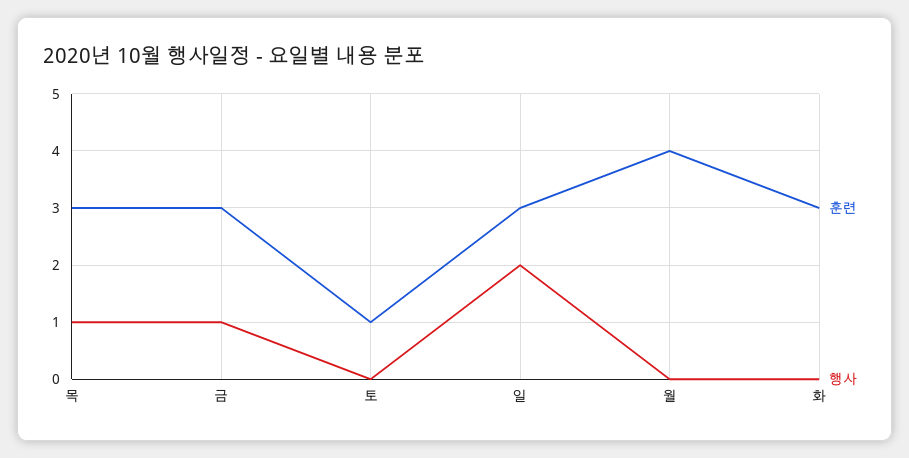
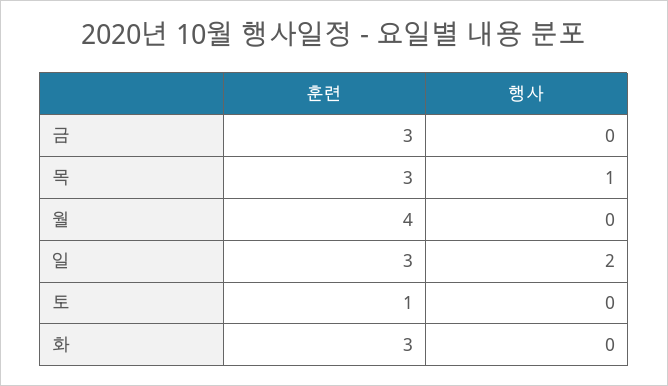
행사, 금: 1 -> 0

